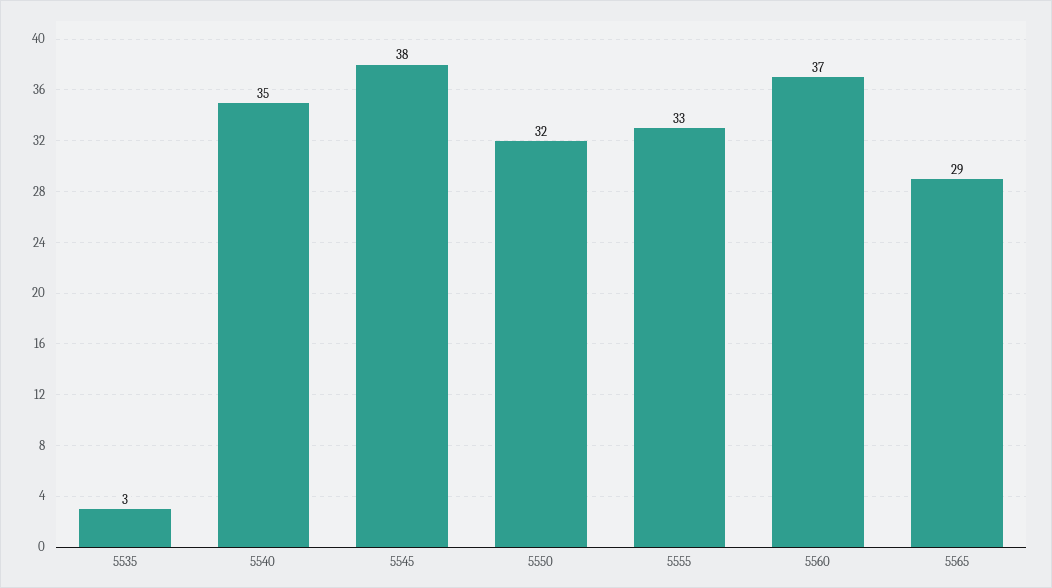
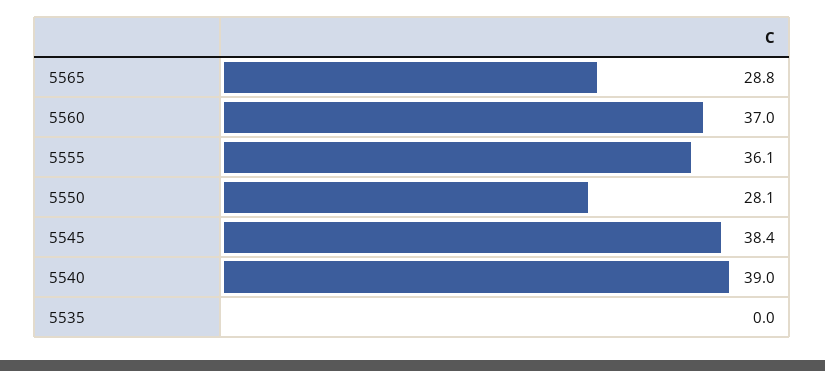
5535: 3 -> 0
5540: 35 -> 39
5550: 32 -> 28.1
5555: 33 -> 36.1

